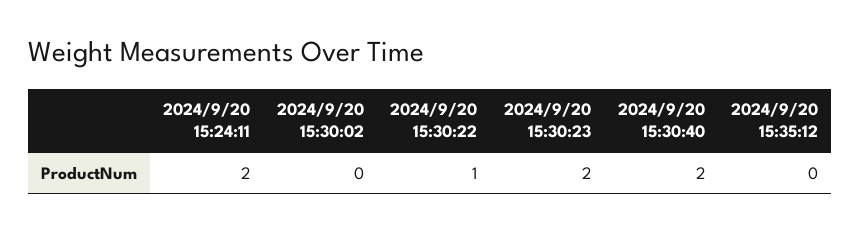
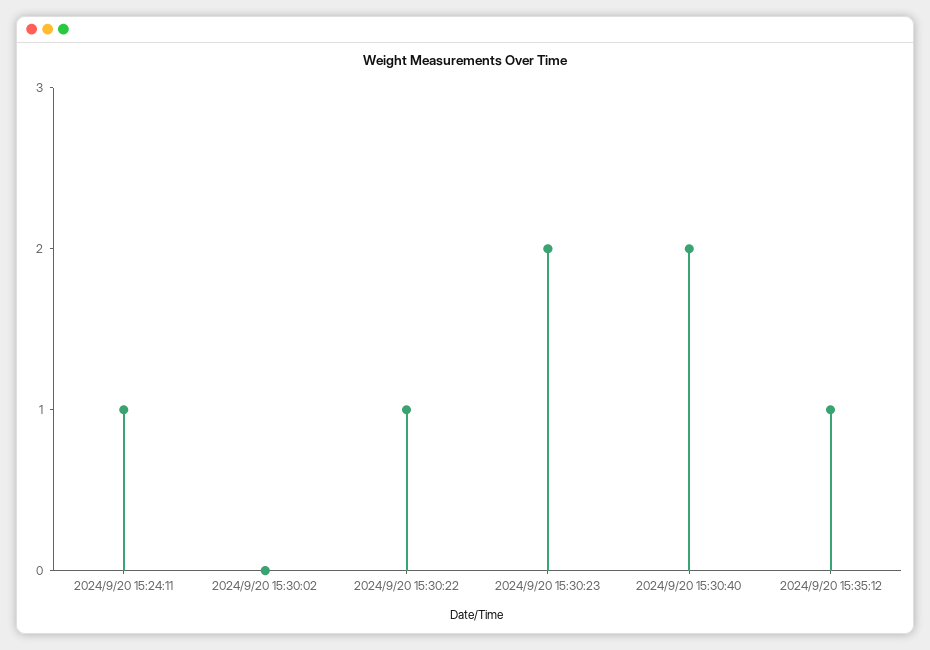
2024/9/20 15:24:11: 2 -> 1
2024/9/20 15:35:12: 0 -> 1

